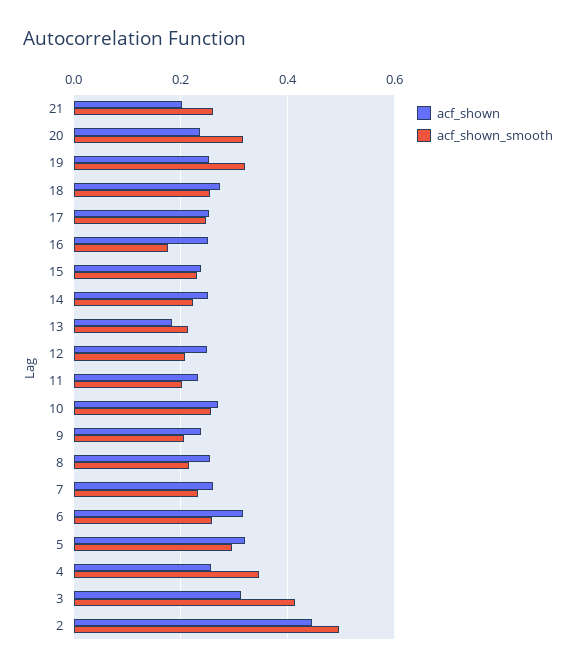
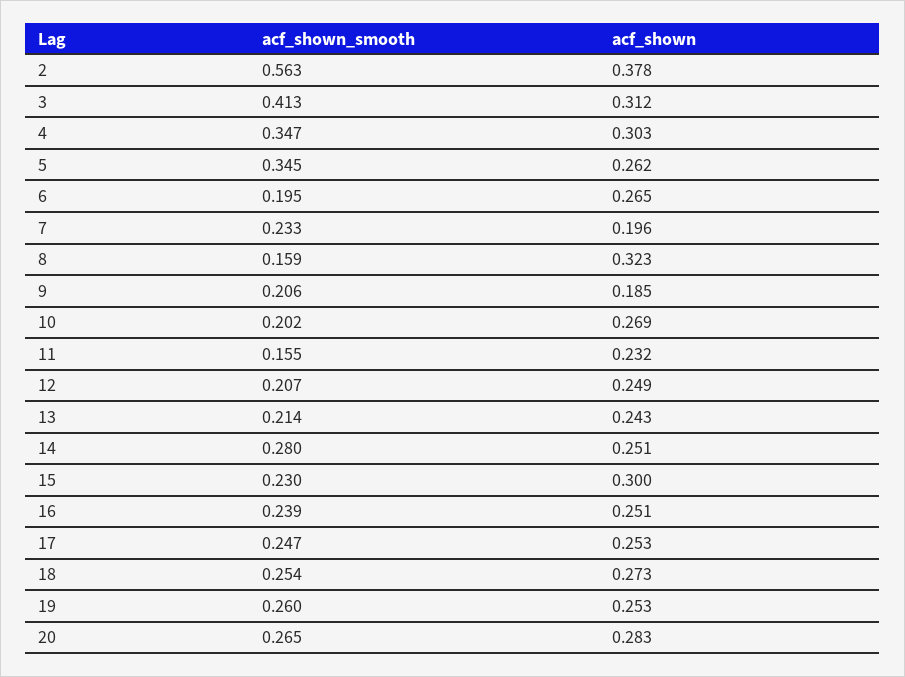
acf_shown, 21: 0.2 -> none
acf_shown_smooth, 21: 0.26 -> none
acf_shown, 20: 0.24 -> 0.283
acf_shown_smooth, 20: 0.32 -> 0.265
acf_shown_smooth, 19: 0.32 -> 0.26
acf_shown_smooth, 16: 0.18 -> 0.239
acf_shown, 15: 0.24 -> 0.3
acf_shown_smooth, 14: 0.22 -> 0.28
acf_shown, 13: 0.18 -> 0.243
acf_shown_smooth, 11: 0.2 -> 0.155
acf_shown_smooth, 10: 0.26 -> 0.202
acf_shown, 9: 0.24 -> 0.185
acf_shown, 8: 0.26 -> 0.323
acf_shown_smooth, 8: 0.22 -> 0.159
acf_shown, 7: 0.26 -> 0.196
acf_shown, 6: 0.32 -> 0.265
acf_shown_smooth, 6: 0.26 -> 0.195
acf_shown, 5: 0.32 -> 0.262
acf_shown_smooth, 5: 0.3 -> 0.345
acf_shown, 4: 0.26 -> 0.303
acf_shown, 2: 0.44 -> 0.378
acf_shown_smooth, 2: 0.5 -> 0.563

